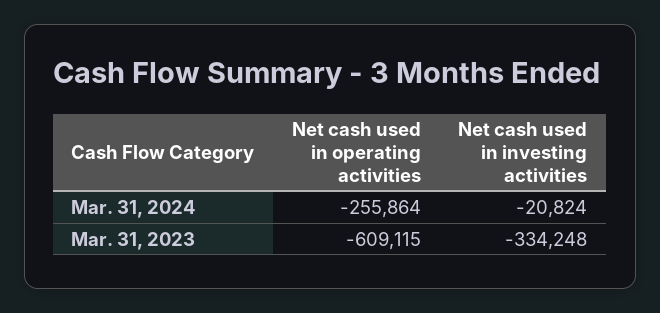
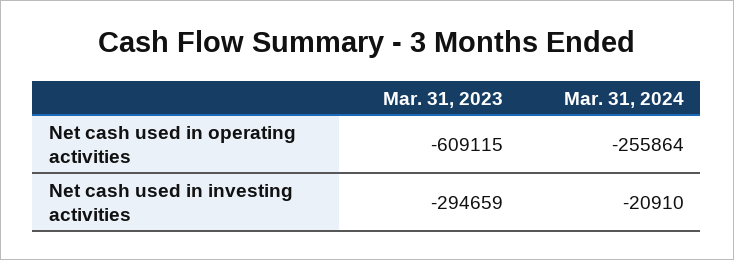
Net cash used in investing activities, Mar. 31, 2024: -20824 -> -20910
Net cash used in investing activities, Mar. 31, 2023: -334248 -> -294659

